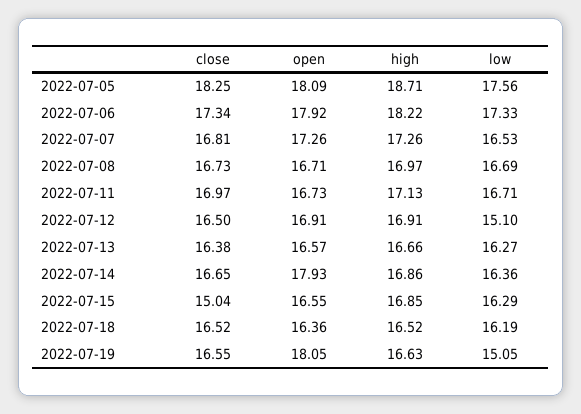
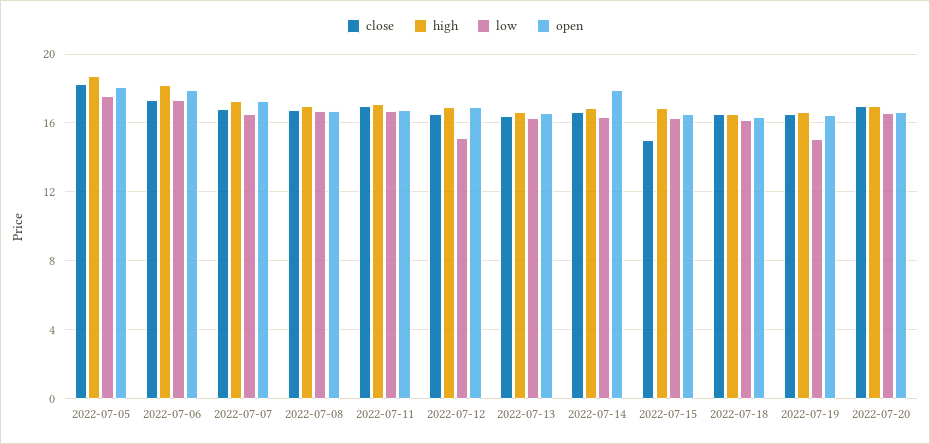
open, 2022-07-19: 18.05 -> 16.5
close, 2022-07-20: none -> 17
high, 2022-07-20: none -> 17
low, 2022-07-20: none -> 16.5
open, 2022-07-20: none -> 16.5

